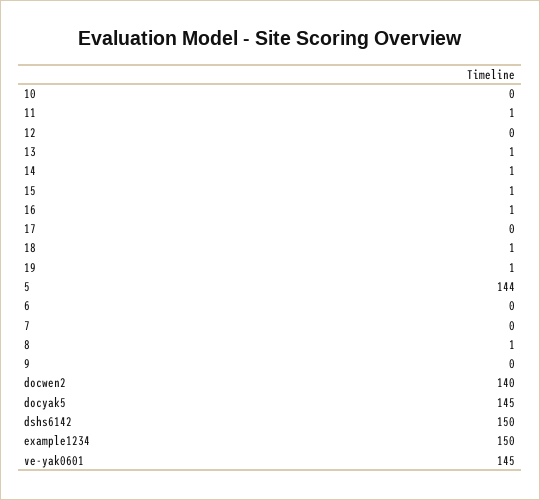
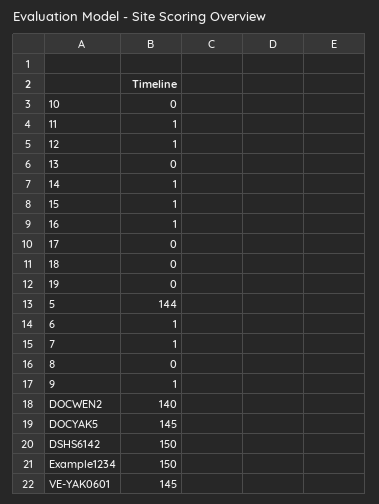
12: 0 -> 1
13: 1 -> 0
18: 1 -> 0
19: 1 -> 0
6: 0 -> 1
7: 0 -> 1
8: 1 -> 0
9: 0 -> 1

